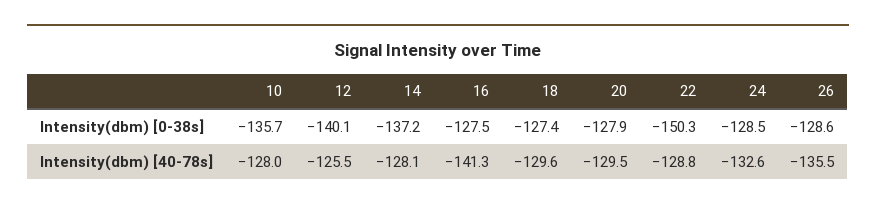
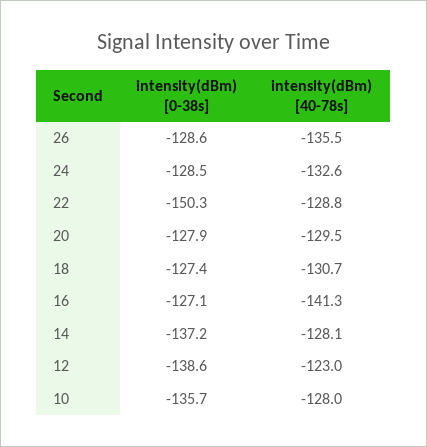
12, Intensity(dbm) [0-38s]: -140.1 -> -138.6
16, Intensity(dbm) [0-38s]: -127.5 -> -127.1
12, Intensity(dbm) [40-78s]: -125.5 -> -123
18, Intensity(dbm) [40-78s]: -129.6 -> -130.7

